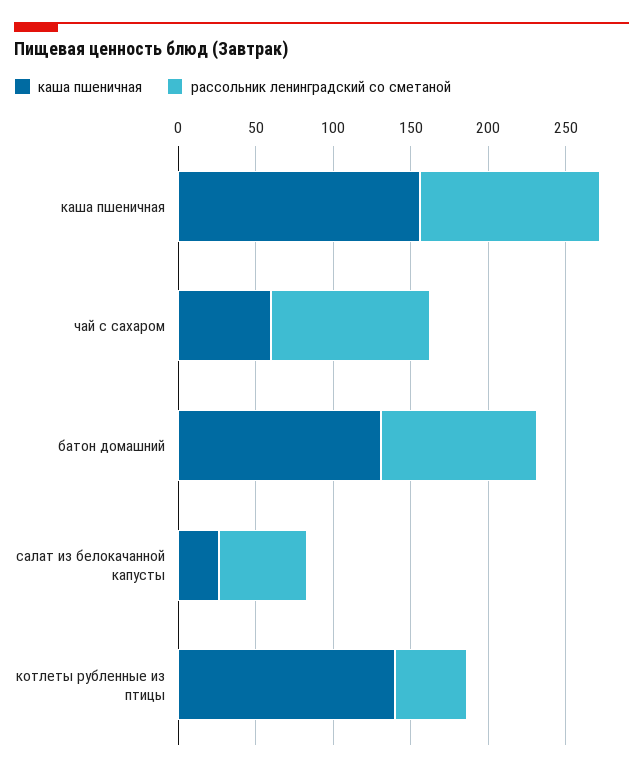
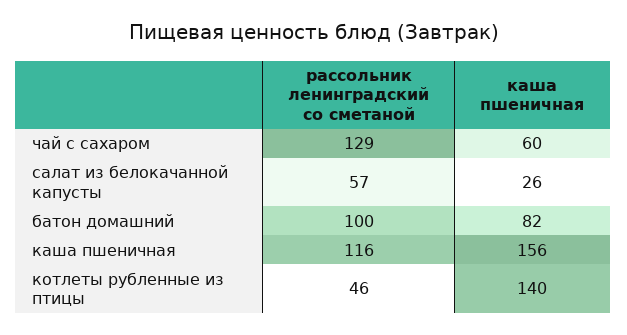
рассольник ленинградский со сметаной, чай с сахаром: 100 -> 129
каша пшеничная, батон домашний: 130 -> 82

